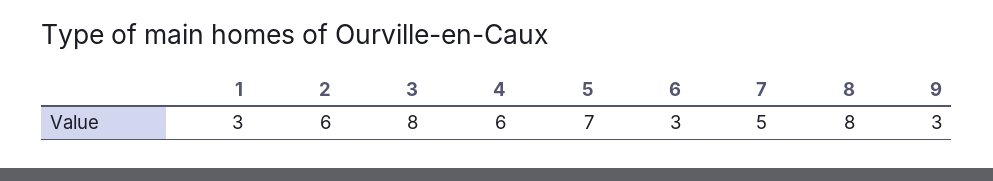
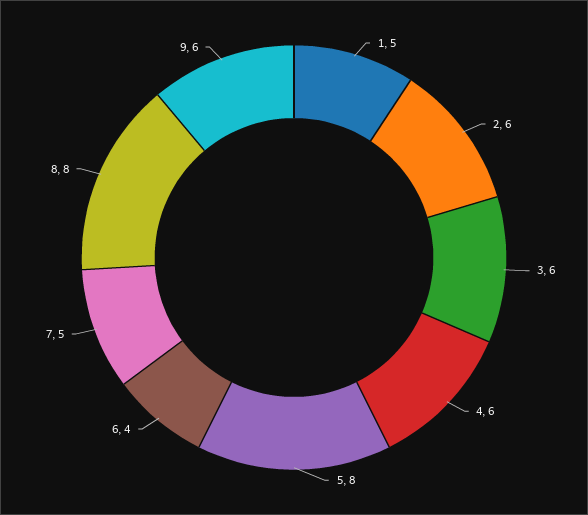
1: 3 -> 5
3: 8 -> 6
5: 7 -> 8
6: 3 -> 4
9: 3 -> 6

